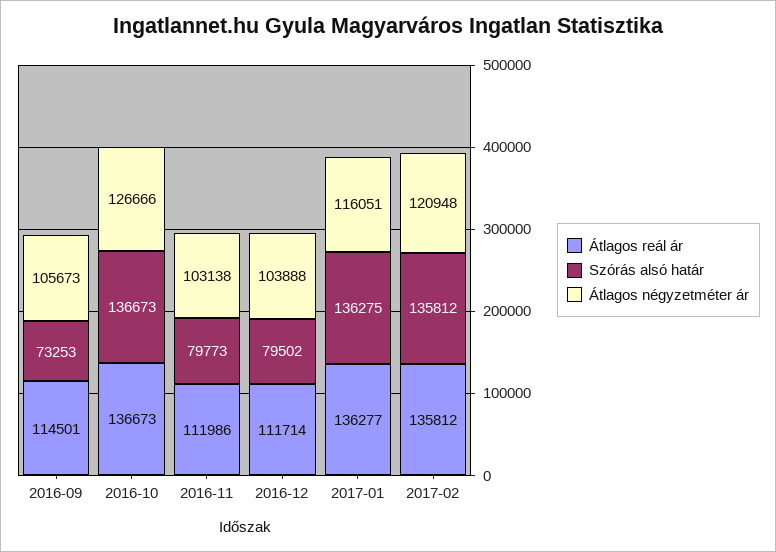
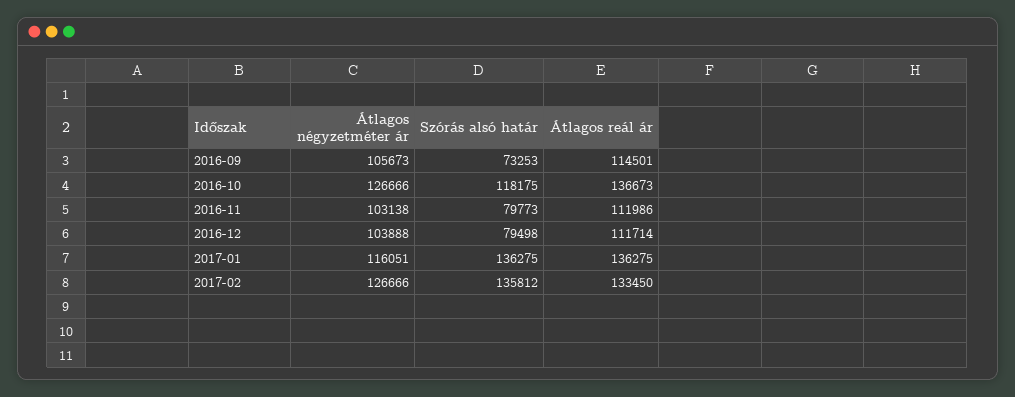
Szórás alsó határ, 2016-10: 136673 -> 118175
Szórás alsó határ, 2016-12: 79502 -> 79498
Átlagos reál ár, 2017-01: 136277 -> 136275
Átlagos reál ár, 2017-02: 135812 -> 133450
Átlagos négyzetméter ár, 2017-02: 120948 -> 126666

